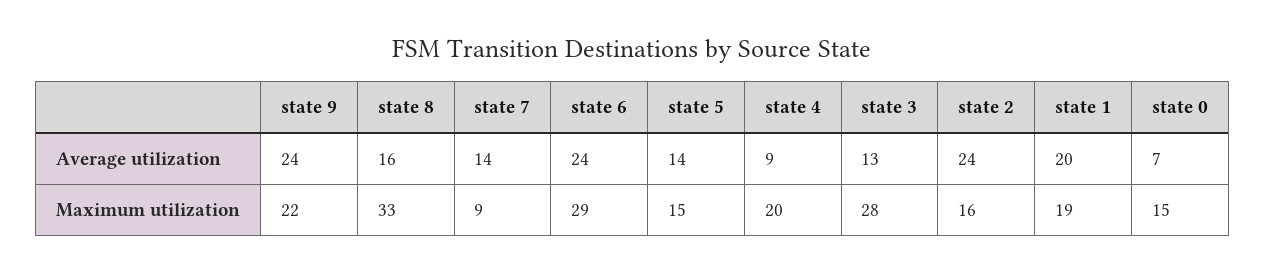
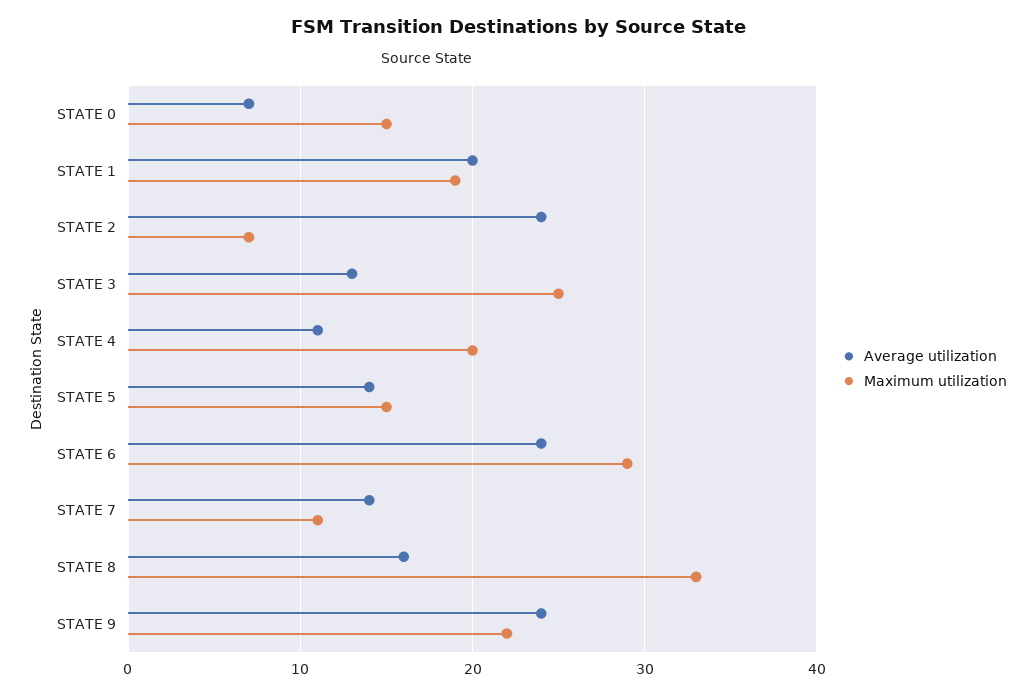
Average utilization, state 4: 9 -> 11
Maximum utilization, state 7: 9 -> 11
Maximum utilization, state 3: 28 -> 25
Maximum utilization, state 2: 16 -> 7

